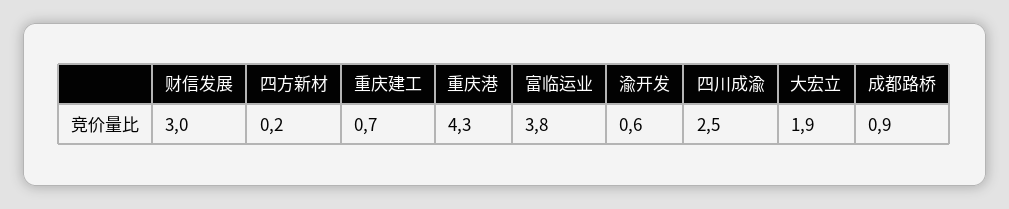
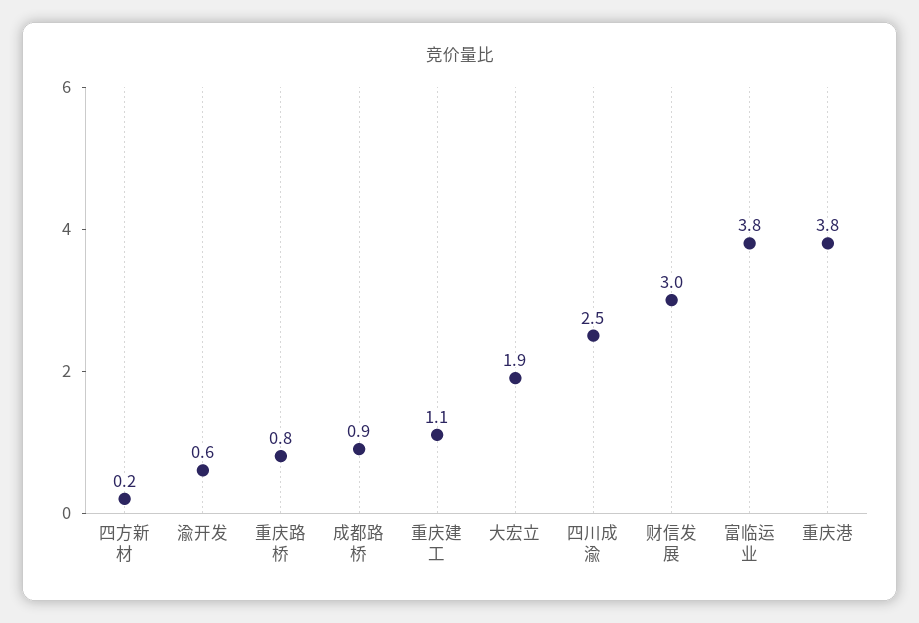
重庆建工: 0.7 -> 1.1
重庆港: 4.3 -> 3.8
重庆路桥: none -> 0.8

